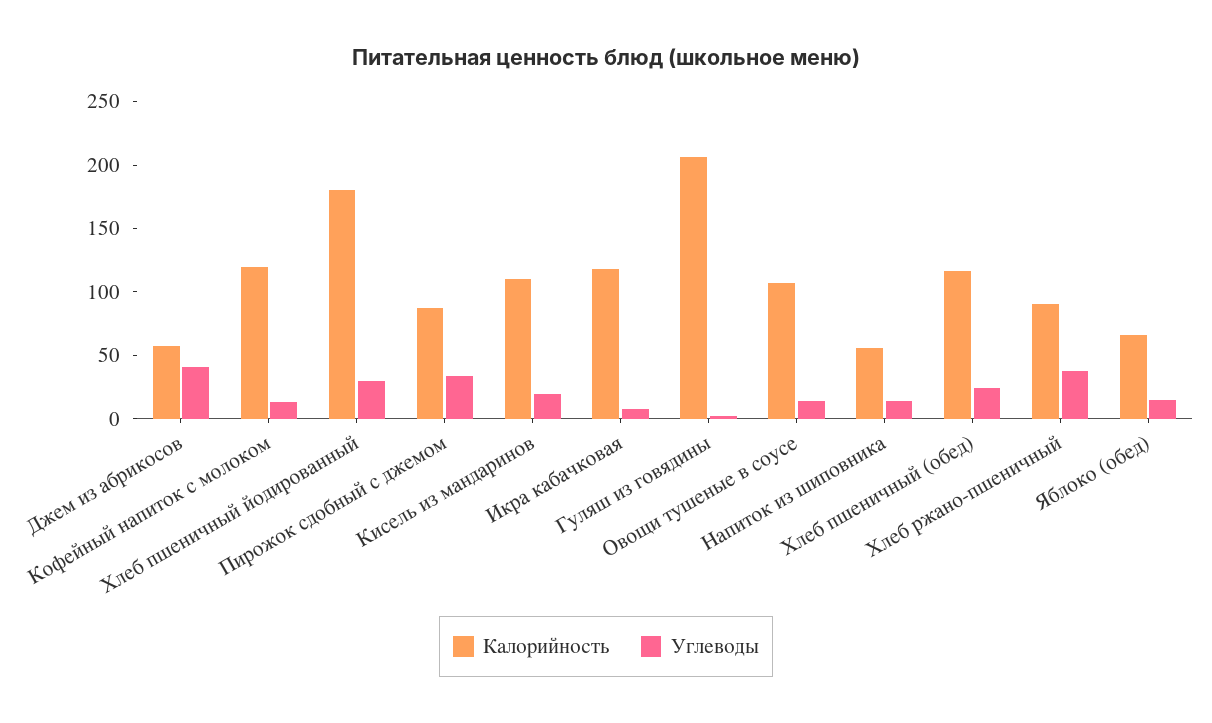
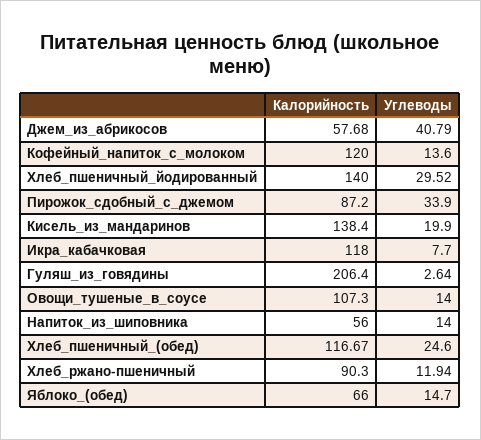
Калорийность, Хлеб пшеничный йодированный: 180 -> 140
Калорийность, Кисель из мандаринов: 110 -> 138.4
Углеводы, Хлеб ржано-пшеничный: 40 -> 11.94

